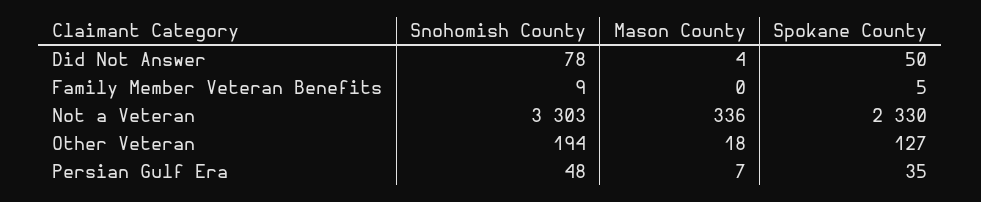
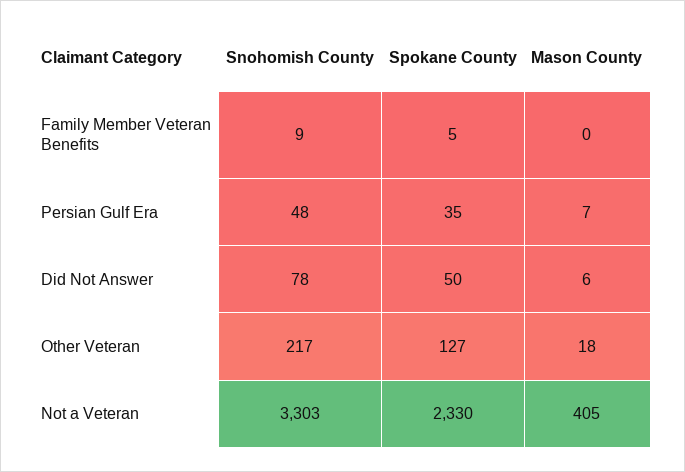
Mason County, Did Not Answer: 4 -> 6
Mason County, Not a Veteran: 336 -> 405
Snohomish County, Other Veteran: 194 -> 217

